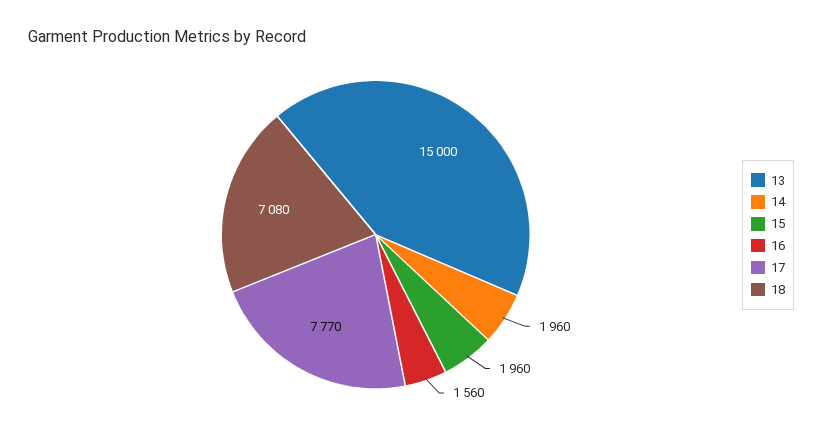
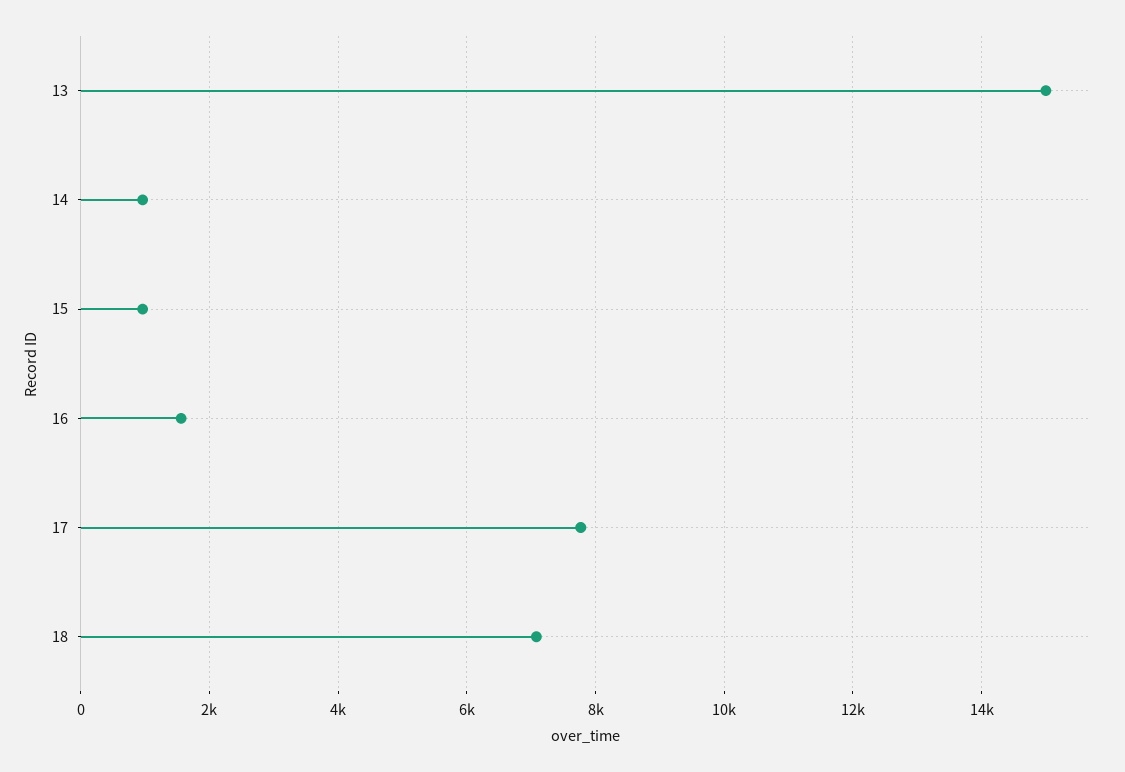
14: 1960 -> 1000
15: 1960 -> 1000

